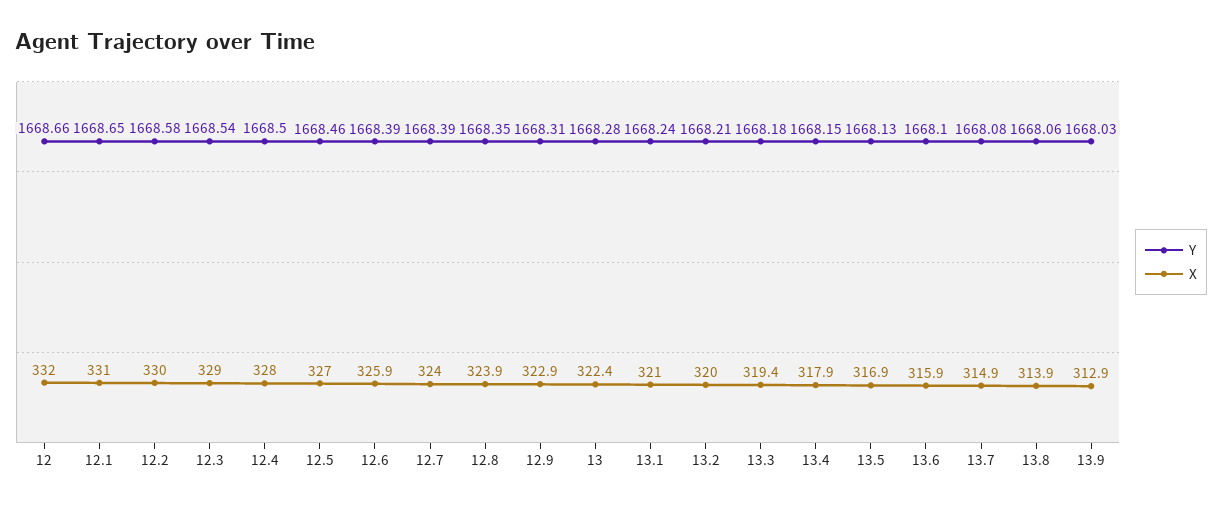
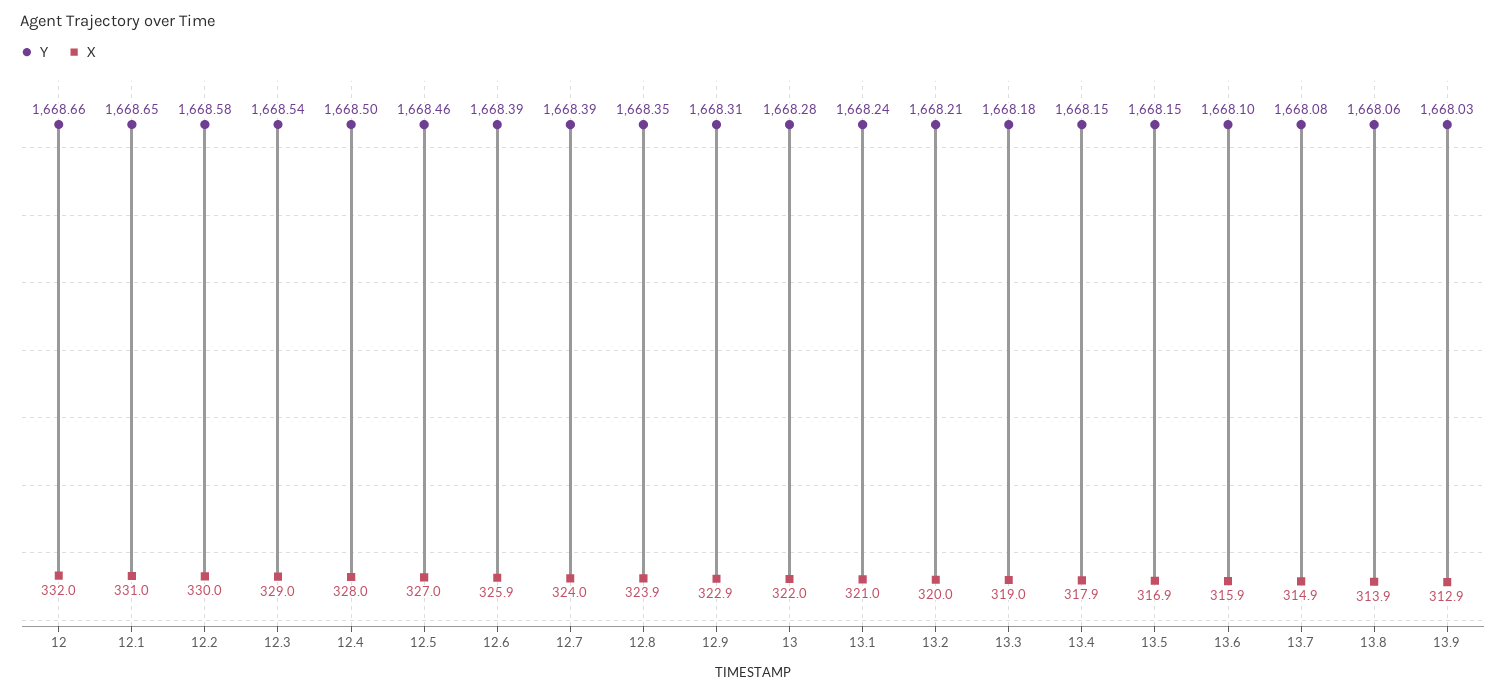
X, 13: 322.4 -> 322
X, 13.3: 319.4 -> 319
Y, 13.5: 1668.13 -> 1668.15

